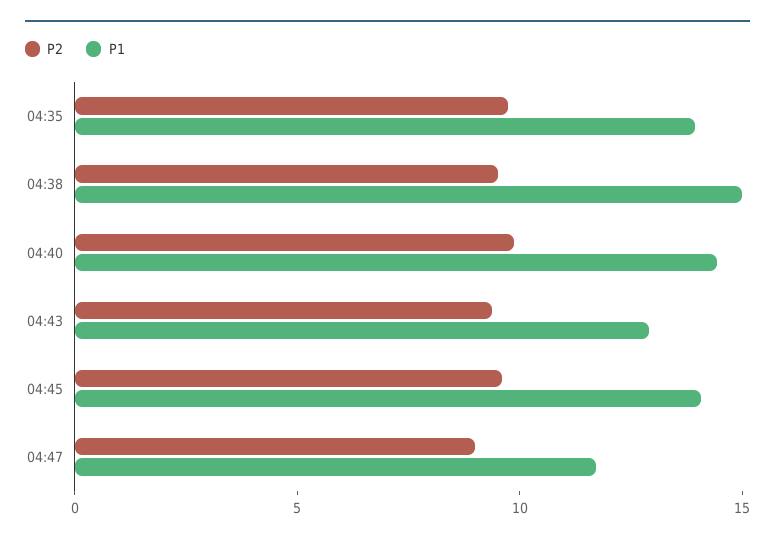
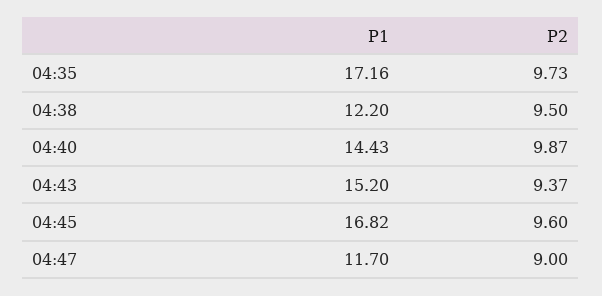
P1, 04:35: 14 -> 17.16
P1, 04:38: 15 -> 12.2
P1, 04:43: 13 -> 15.2
P1, 04:45: 14 -> 16.82

